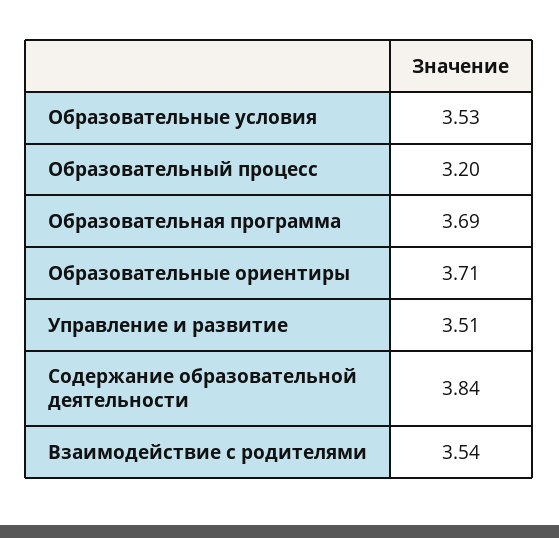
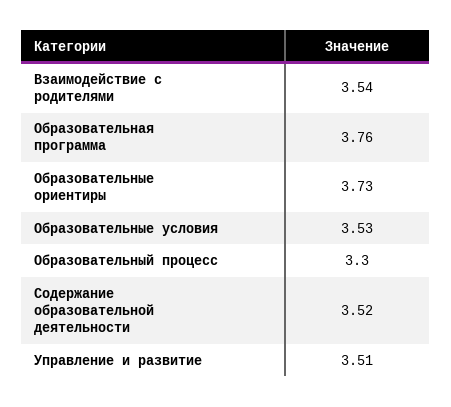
Образовательный процесс: 3.2 -> 3.3
Образовательная программа: 3.69 -> 3.76
Образовательные ориентиры: 3.71 -> 3.73
Содержание образовательной деятельности: 3.84 -> 3.52

